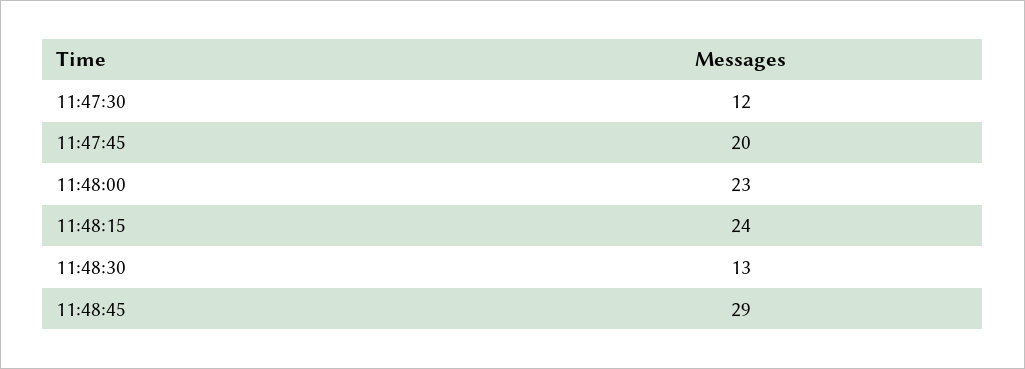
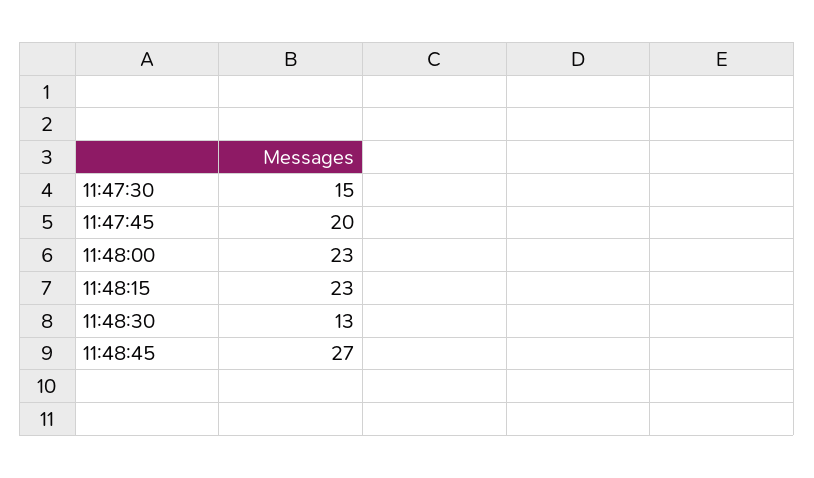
11:47:30: 12 -> 15
11:48:15: 24 -> 23
11:48:45: 29 -> 27

